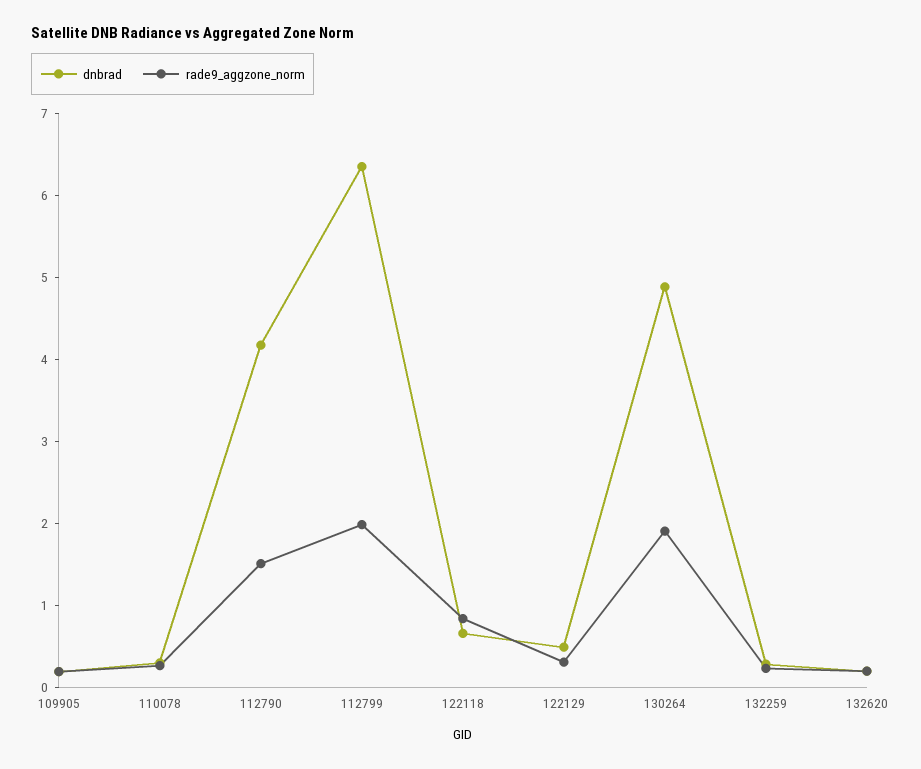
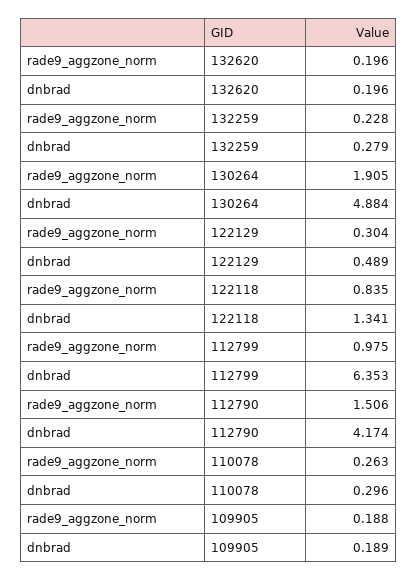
rade9_aggzone_norm, 112799: 2 -> 0.975
dnbrad, 122118: 0.6 -> 1.341

